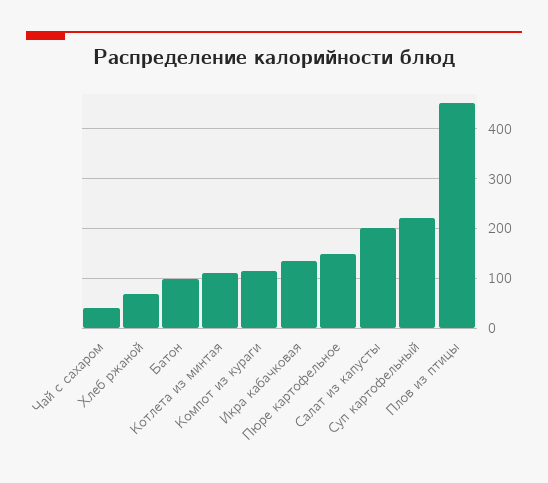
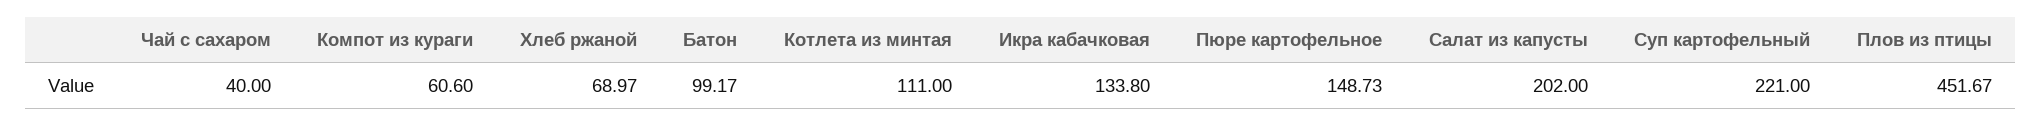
Компот из кураги: 120 -> 60.6

